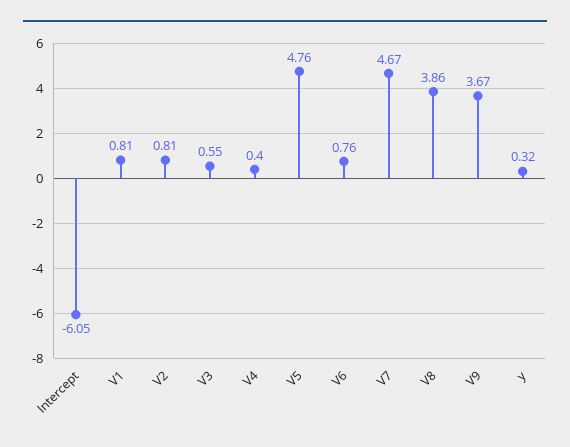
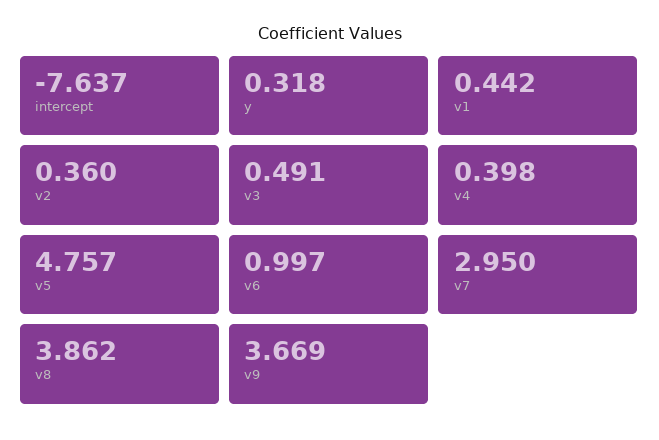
Intercept: -6.05 -> -7.637
V1: 0.81 -> 0.442
V2: 0.81 -> 0.36
V3: 0.55 -> 0.491
V6: 0.76 -> 0.997
V7: 4.67 -> 2.95

